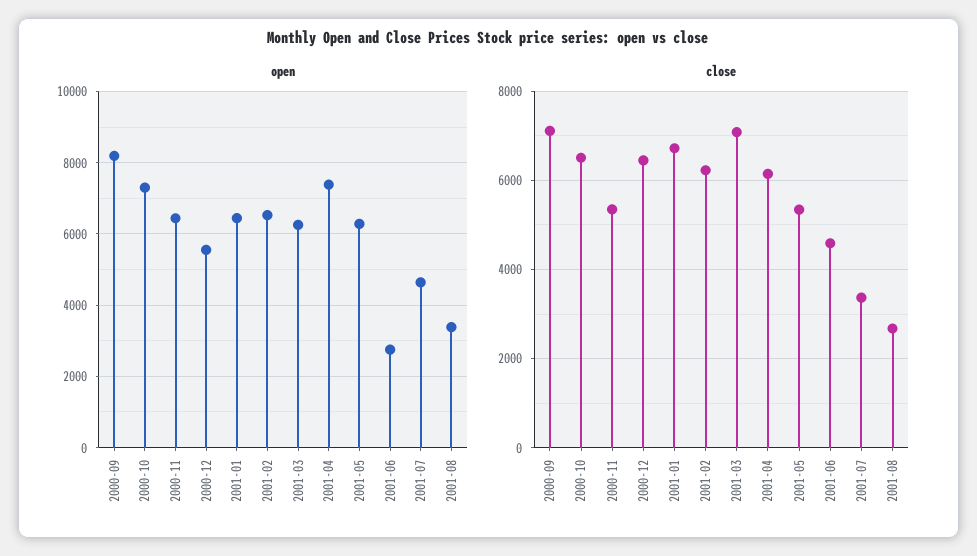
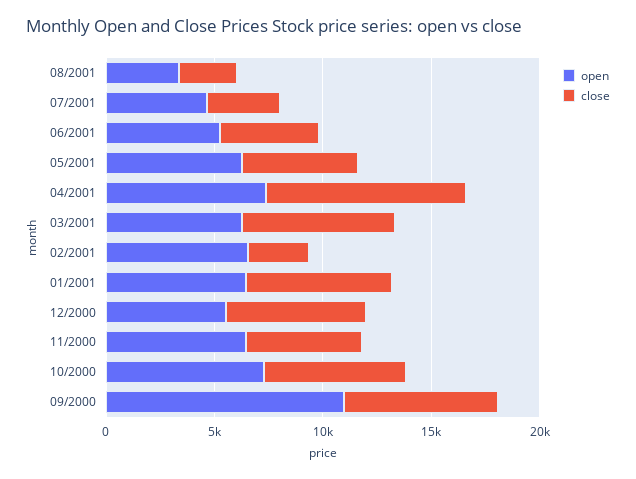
open, 2000-09: 8200 -> 11000
open, 2001-06: 2800 -> 5000
close, 2001-02: 6200 -> 3000
close, 2001-04: 6200 -> 9000

